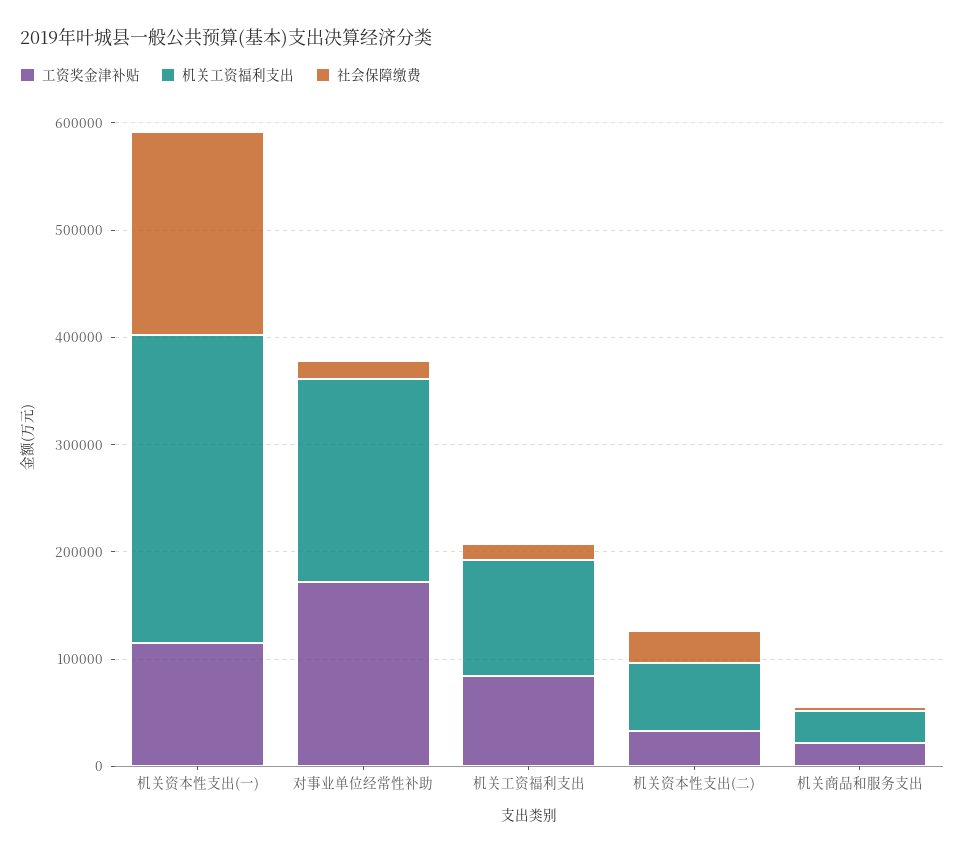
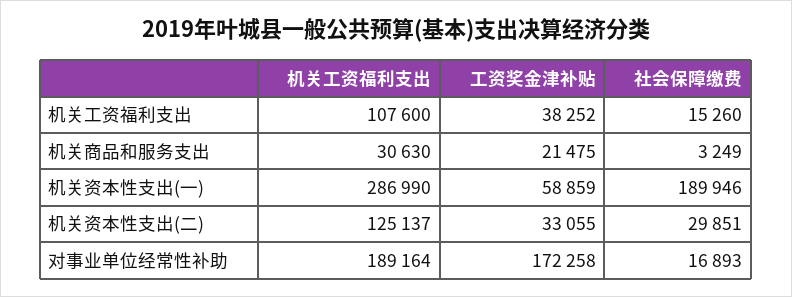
工资奖金津补贴, 机关资本性支出(一): 120000 -> 58859
工资奖金津补贴, 机关工资福利支出: 80000 -> 38252
机关工资福利支出, 机关资本性支出(二): 60000 -> 125137

